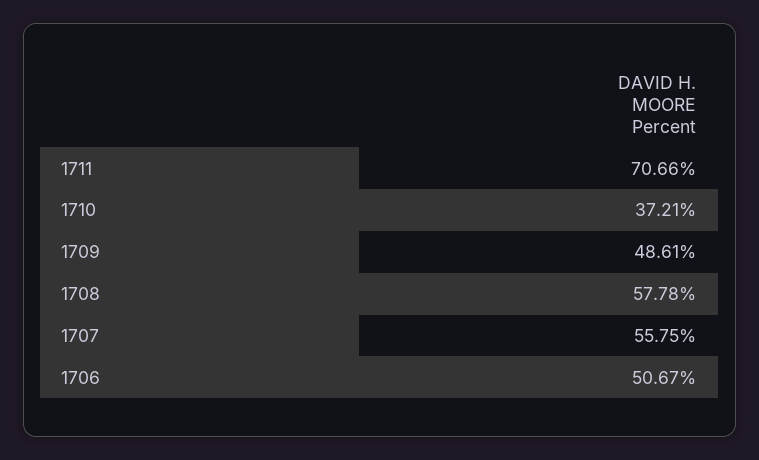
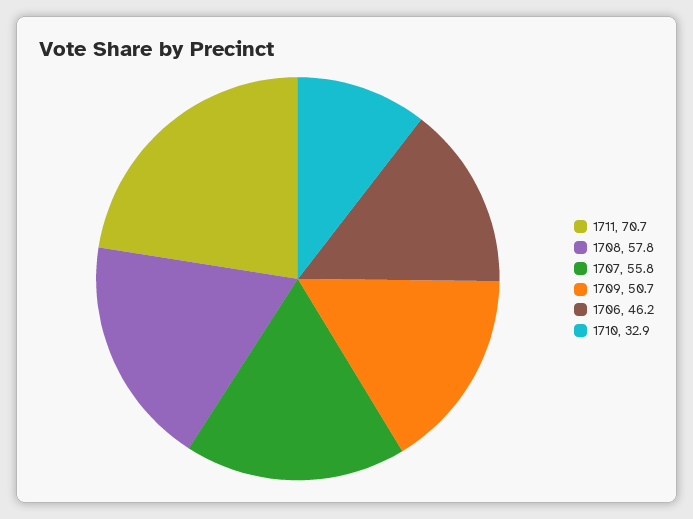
1710: 37.21 -> 32.9
1709: 48.61 -> 50.7
1706: 50.67 -> 46.2

